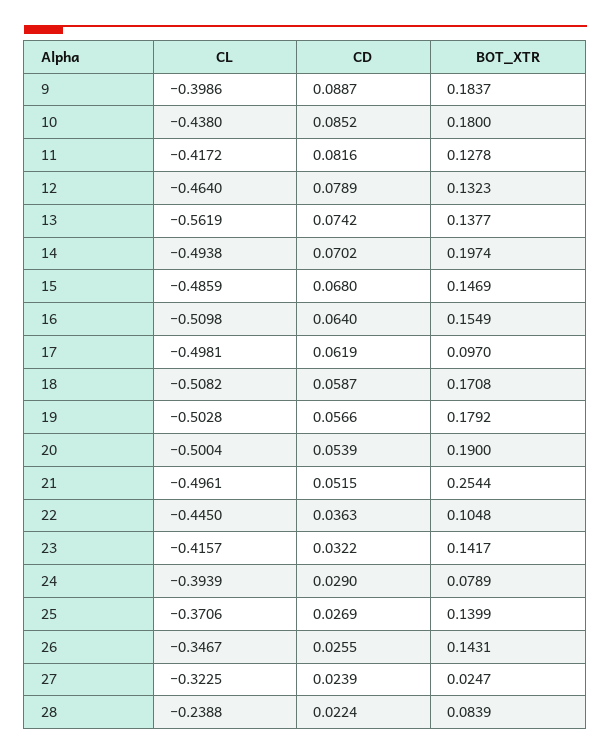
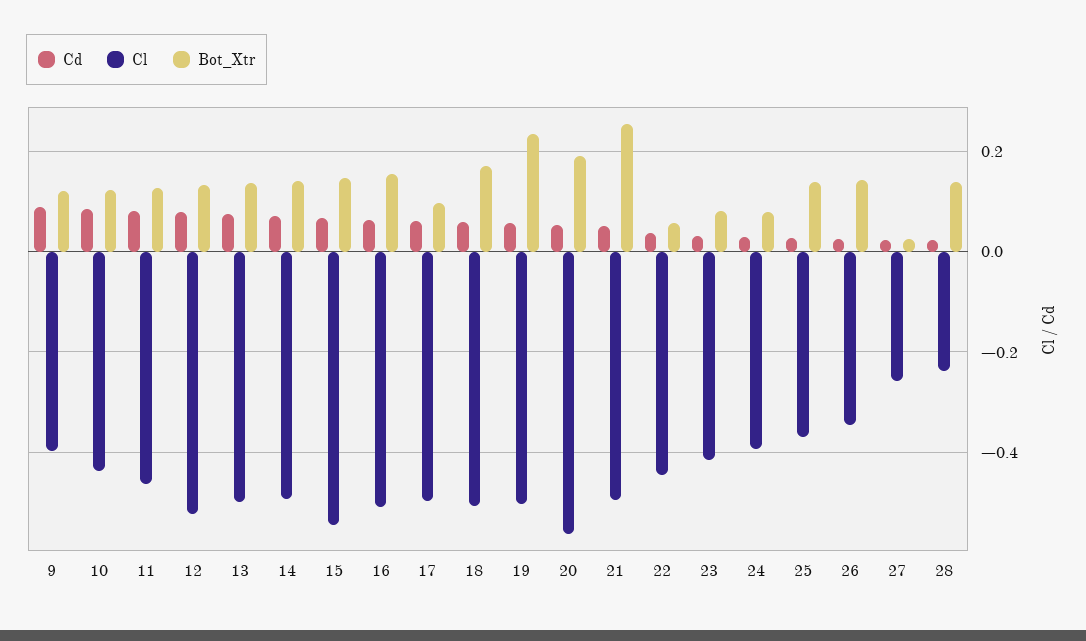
BOT_XTR, 9: 0.1837 -> 0.12
BOT_XTR, 10: 0.18 -> 0.12
CL, 11: -0.4172 -> -0.46
CL, 12: -0.464 -> -0.52
CL, 13: -0.5619 -> -0.5
BOT_XTR, 14: 0.1974 -> 0.14
CL, 15: -0.4859 -> -0.54
BOT_XTR, 19: 0.1792 -> 0.24
CL, 20: -0.5004 -> -0.56
BOT_XTR, 22: 0.1048 -> 0.06
BOT_XTR, 23: 0.1417 -> 0.08
CL, 27: -0.3225 -> -0.26
BOT_XTR, 28: 0.0839 -> 0.14

